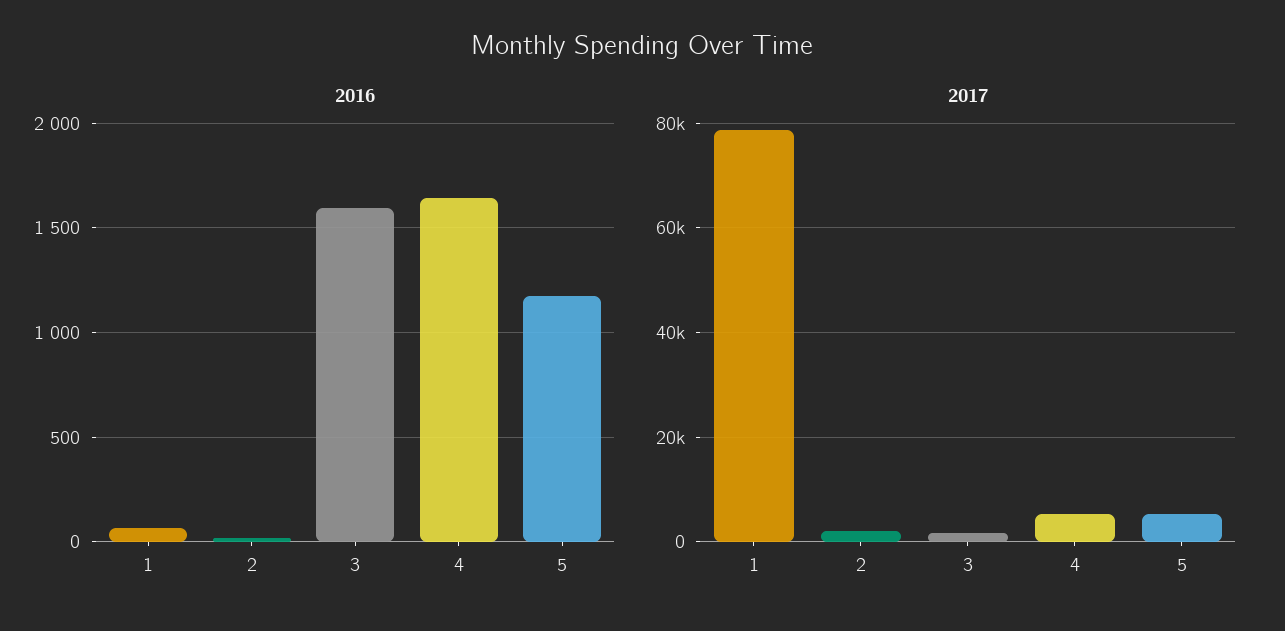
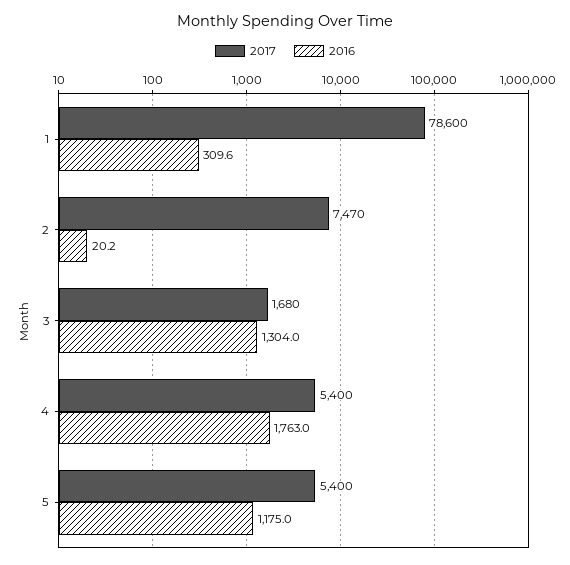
2016, 1: 50 -> 309.6
2016, 3: 1600 -> 1304
2016, 4: 1650 -> 1763
2017, 2: 2000 -> 7470

